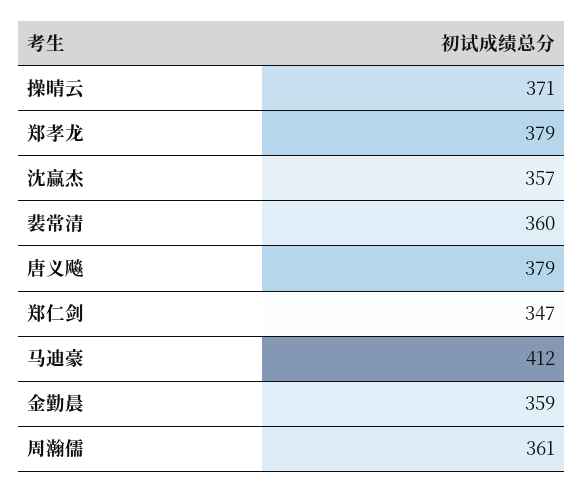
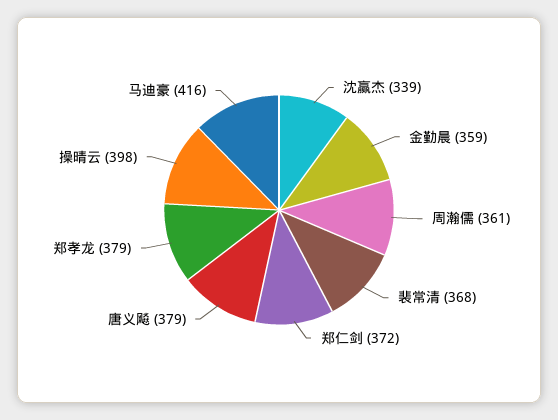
操晴云: 371 -> 398
沈赢杰: 357 -> 339
裴常清: 360 -> 368
郑仁剑: 347 -> 372
马迪豪: 412 -> 416

